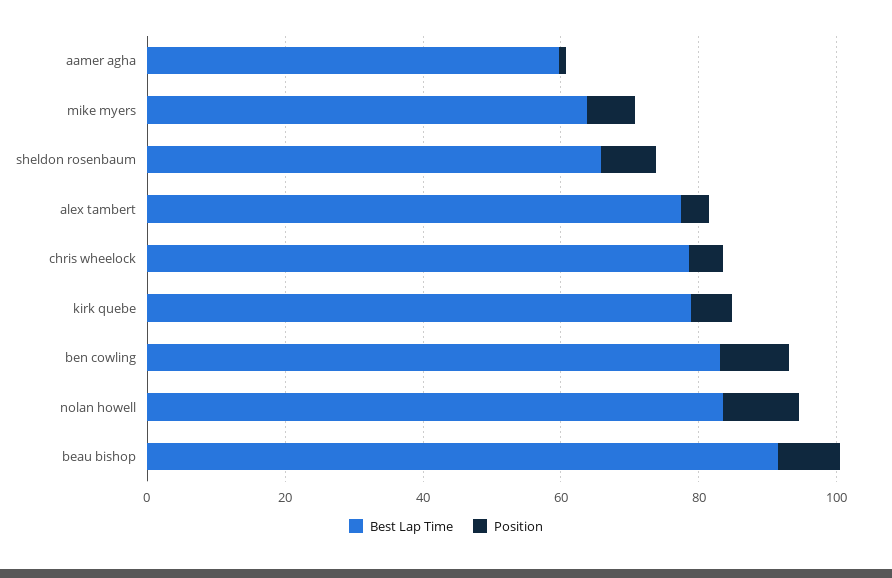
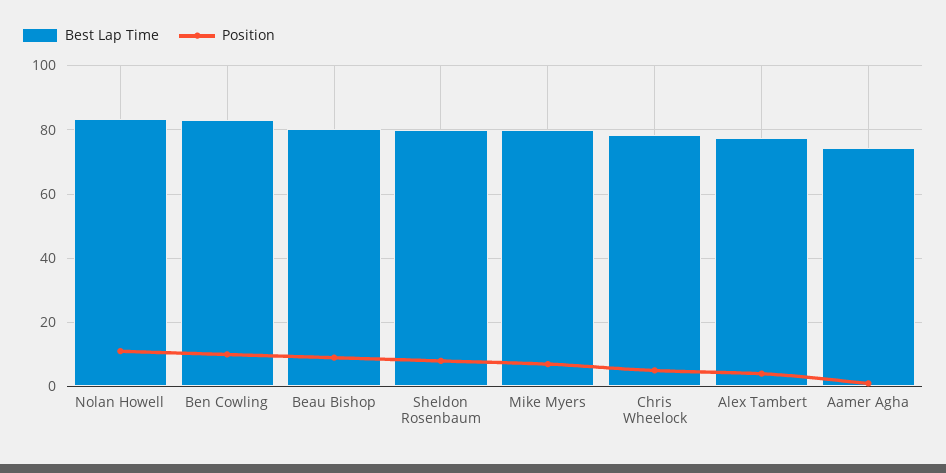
Best Lap Time, aamer agha: 60 -> 74
Best Lap Time, mike myers: 65 -> 80
Best Lap Time, sheldon rosenbaum: 65 -> 80
Best Lap Time, kirk quebe: 80 -> none
Position, kirk quebe: 5 -> none
Best Lap Time, beau bishop: 90 -> 80

